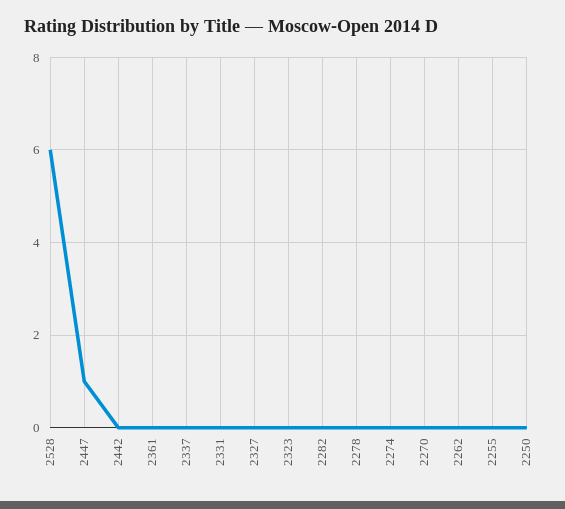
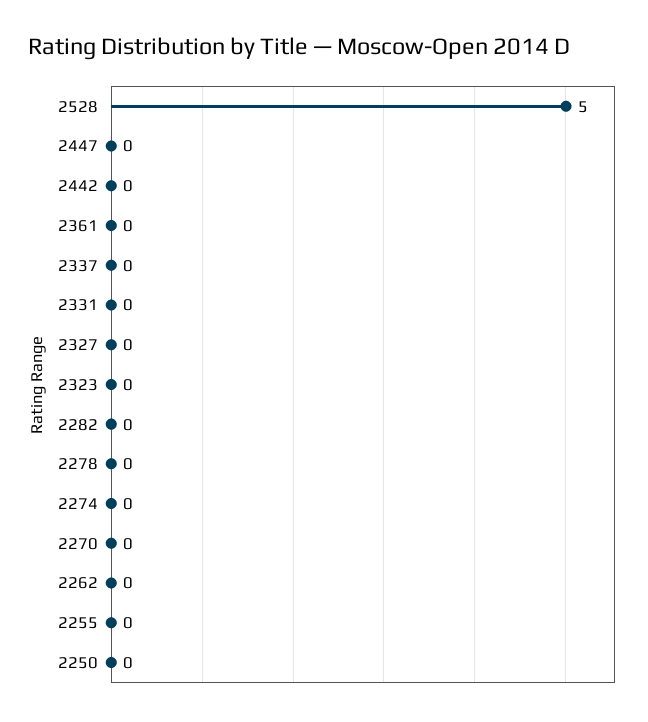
2528: 6 -> 5
2447: 1 -> 0

